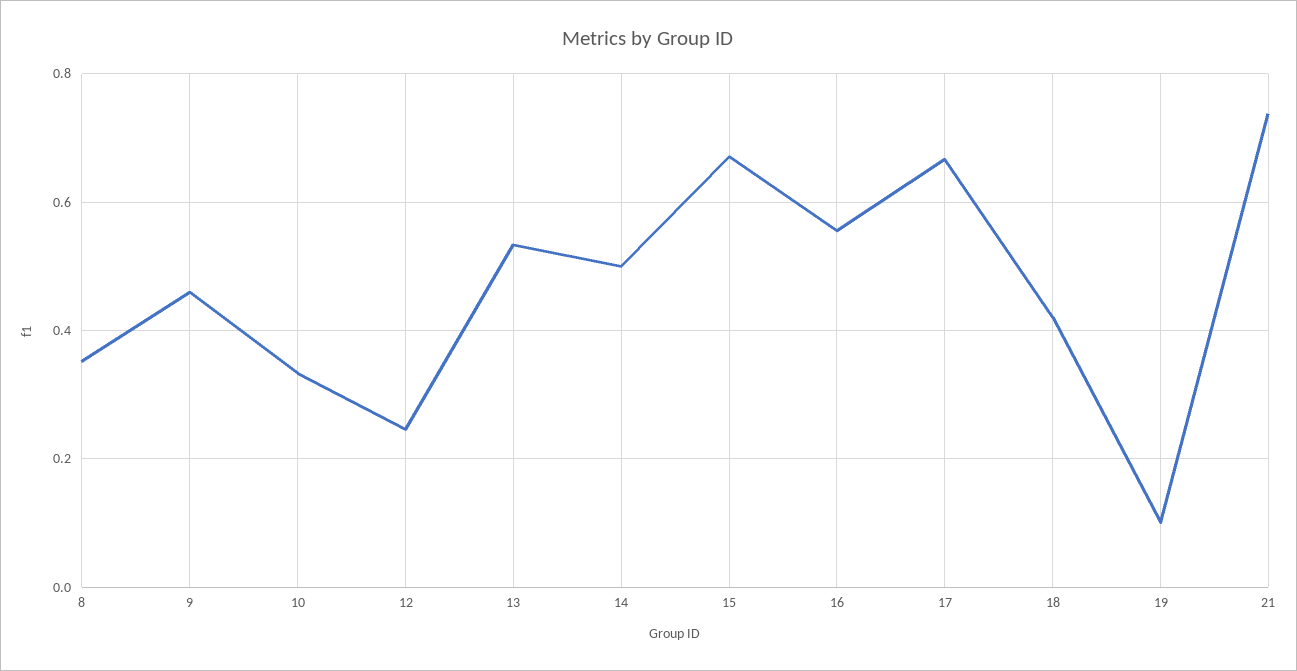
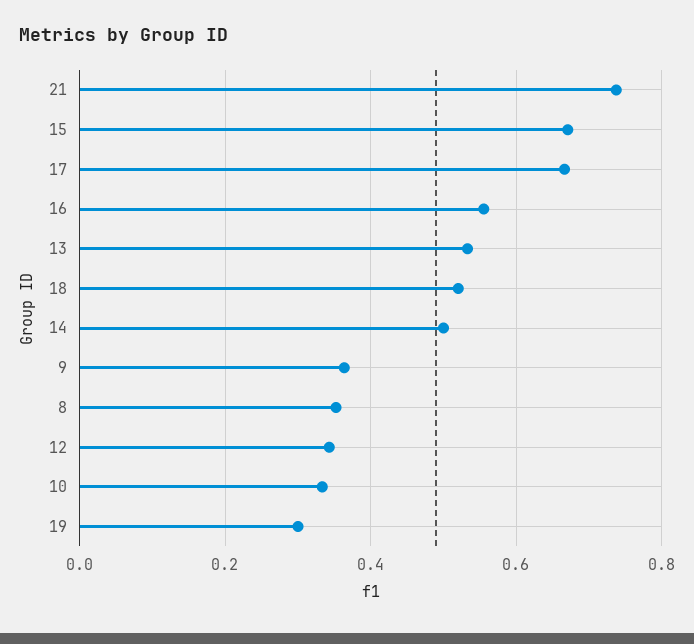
9: 0.46 -> 0.36
12: 0.24 -> 0.34
18: 0.42 -> 0.52
19: 0.1 -> 0.3

